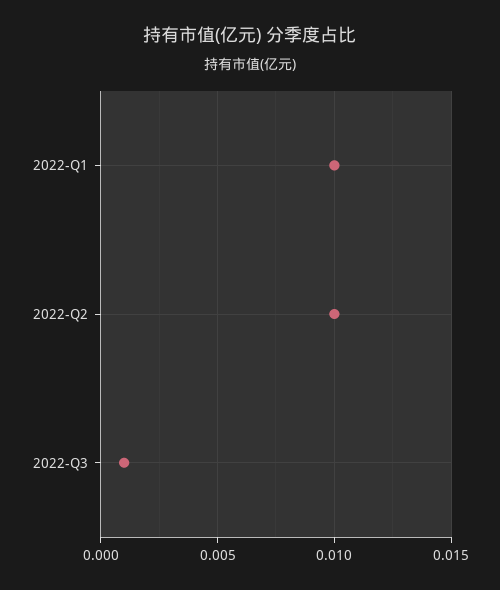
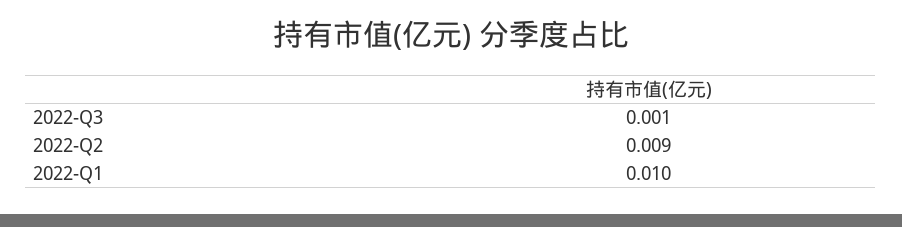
2022-Q2: 0.01 -> 0.009

